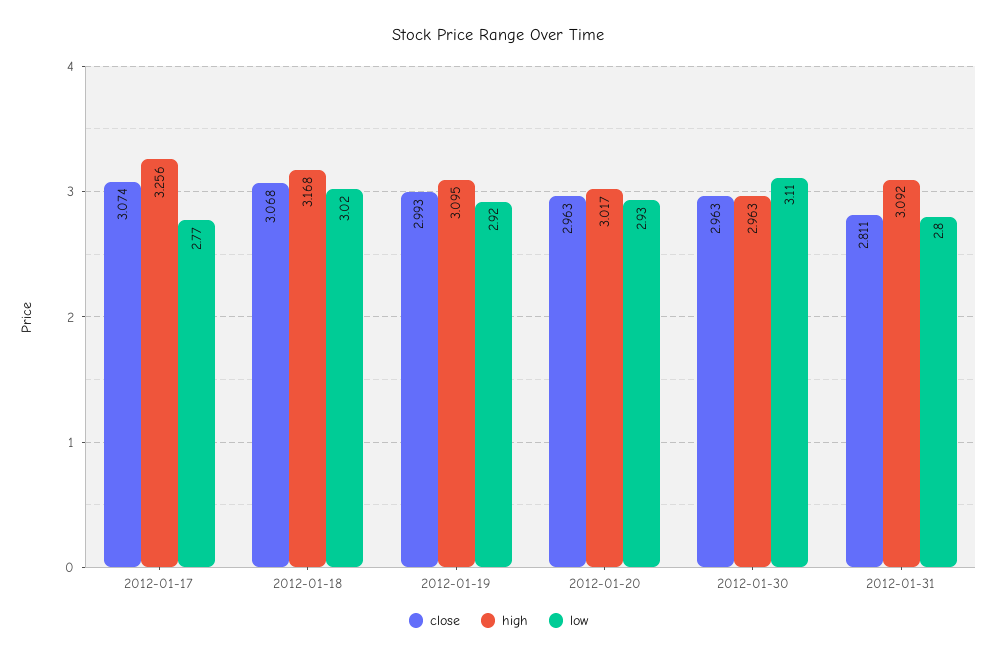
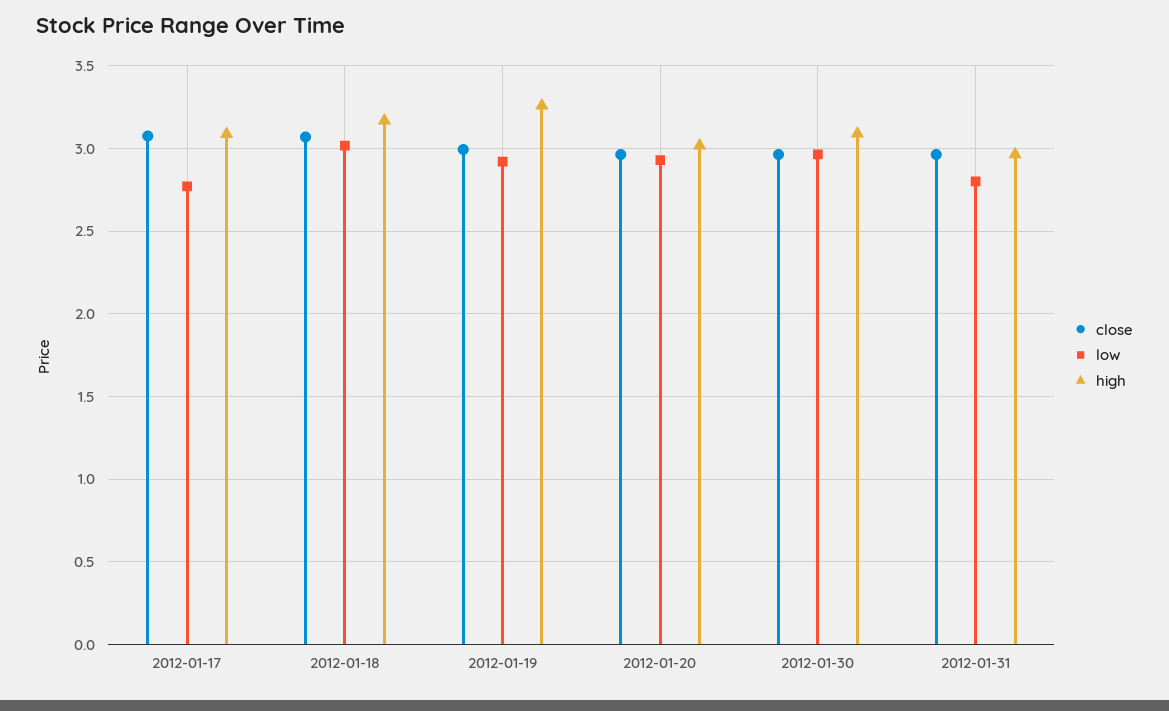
high, 2012-01-17: 3.256 -> 3.1
high, 2012-01-19: 3.095 -> 3.25
high, 2012-01-30: 2.963 -> 3.1
low, 2012-01-30: 3.11 -> 2.95
close, 2012-01-31: 2.811 -> 2.95
high, 2012-01-31: 3.092 -> 2.95

